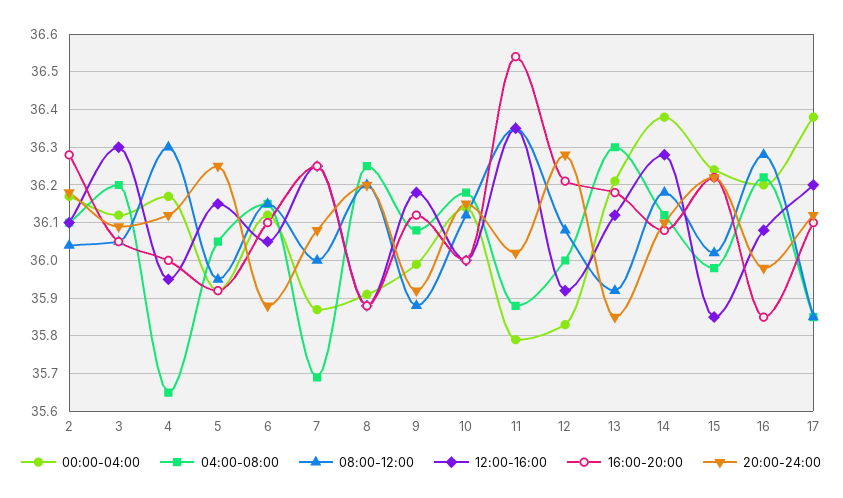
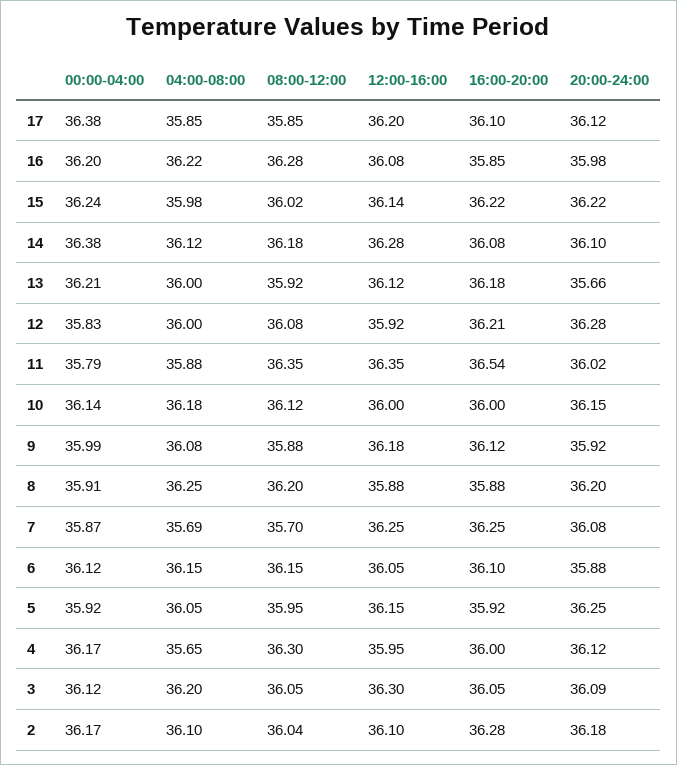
08:00-12:00, 7: 36 -> 35.7
04:00-08:00, 13: 36.3 -> 36
20:00-24:00, 13: 35.85 -> 35.66
12:00-16:00, 15: 35.85 -> 36.14

